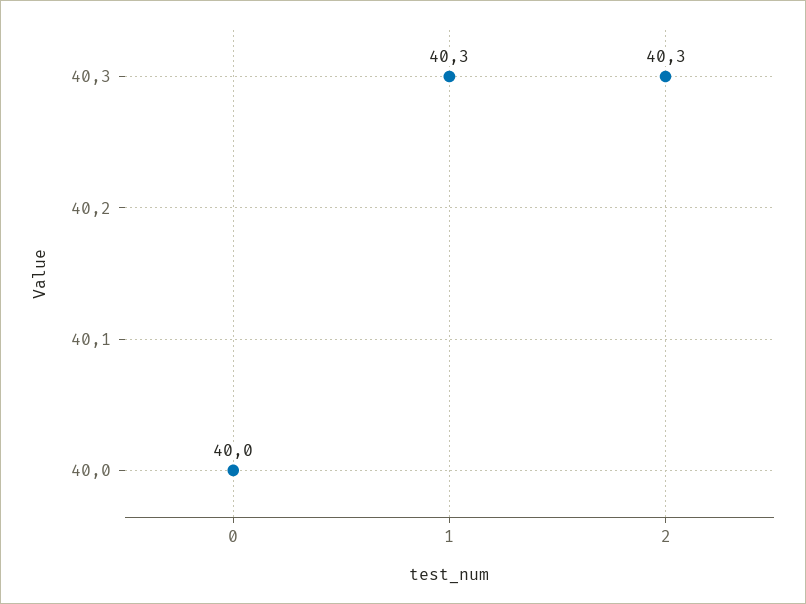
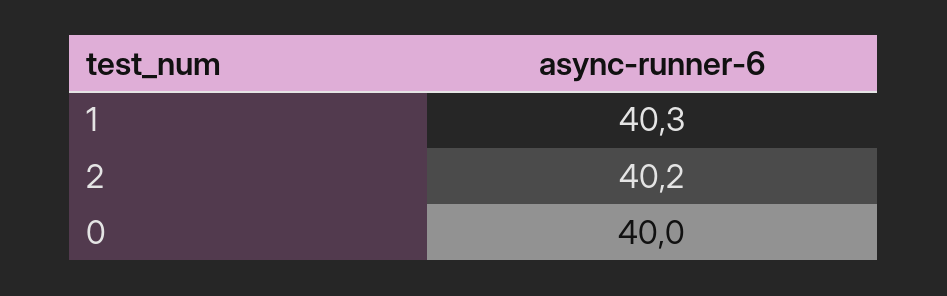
2: 40.3 -> 40.2

